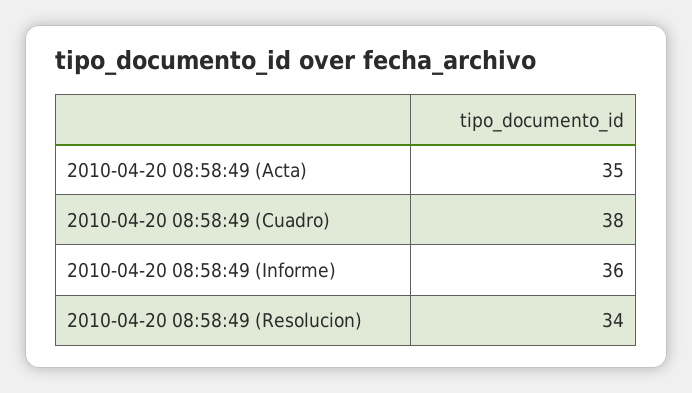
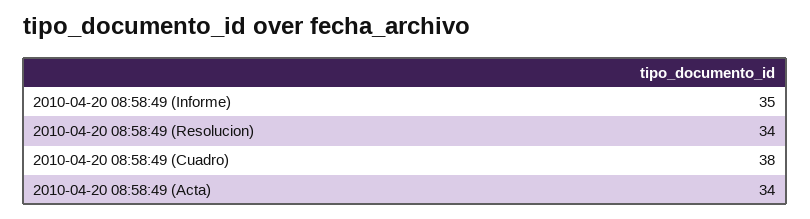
2010-04-20 08:58:49 (Acta): 35 -> 34
2010-04-20 08:58:49 (Informe): 36 -> 35

